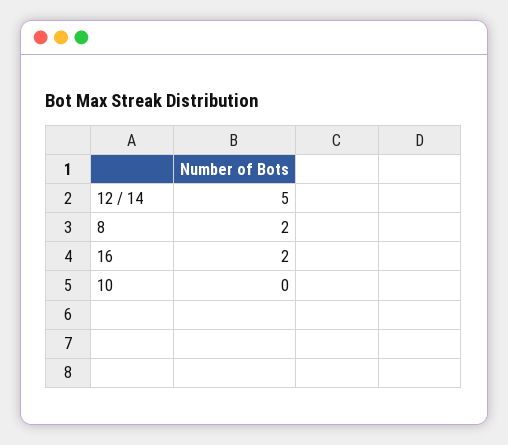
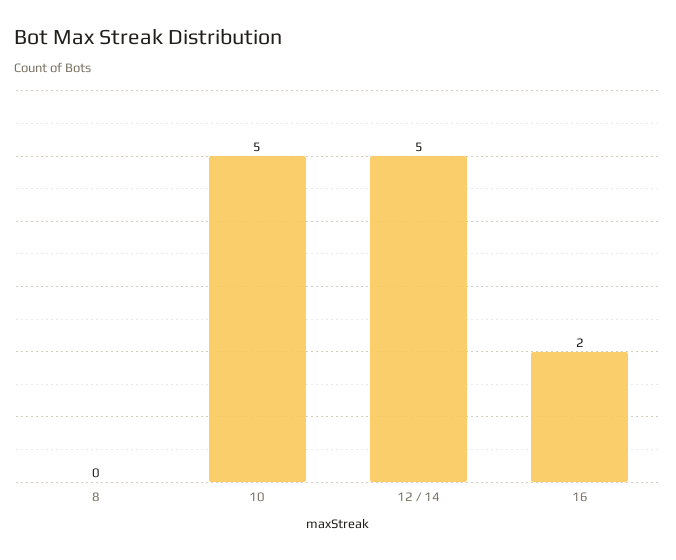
8: 2 -> 0
10: 0 -> 5

